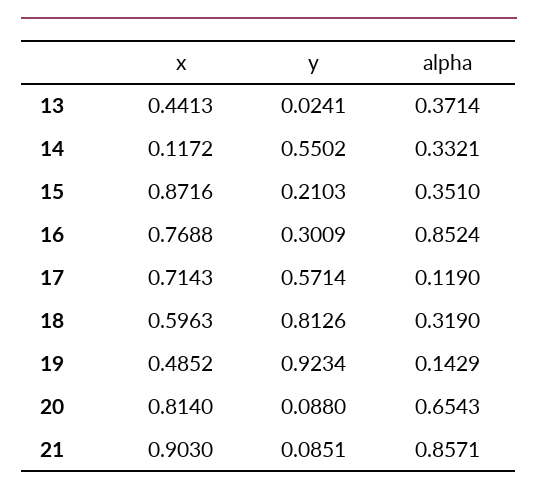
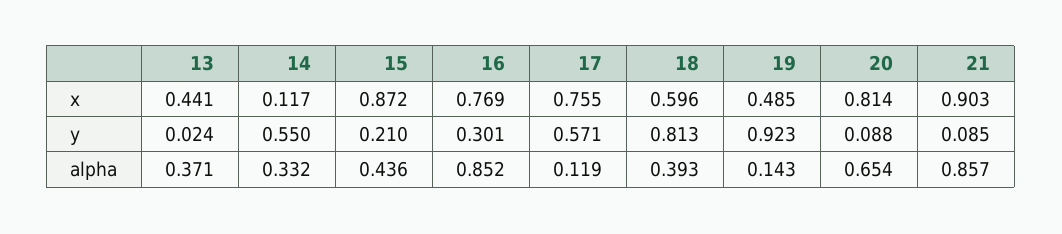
alpha, 15: 0.351 -> 0.436
x, 17: 0.7143 -> 0.755
alpha, 18: 0.319 -> 0.393

